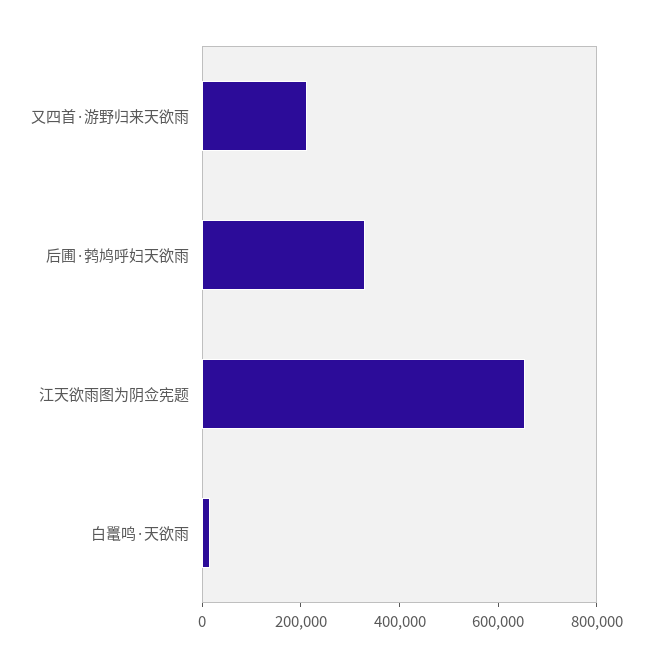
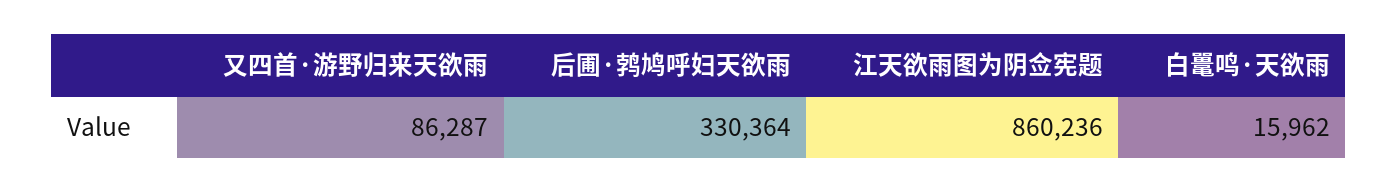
又四首·游野归来天欲雨: 200000 -> 86287
江天欲雨图为阴佥宪题: 650000 -> 860236

